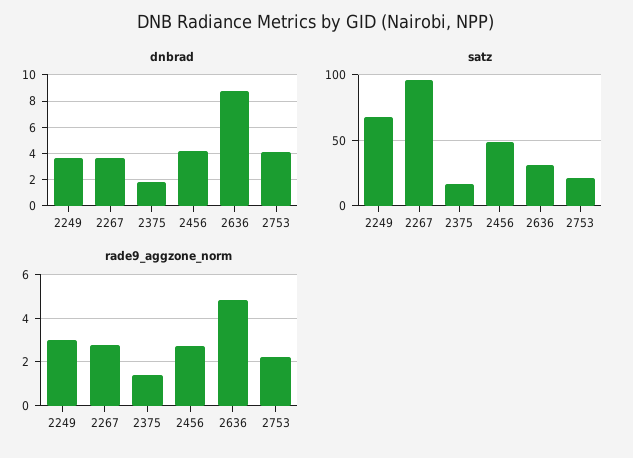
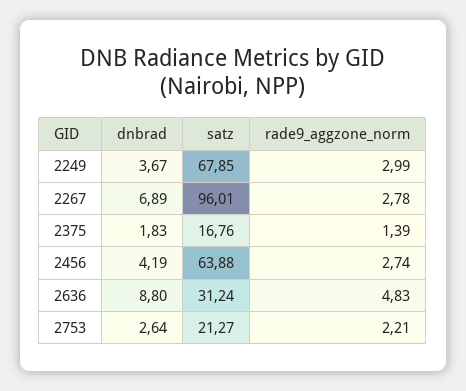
dnbrad, 2267: 3.5 -> 6.89
dnbrad, 2753: 4 -> 2.64
satz, 2456: 50 -> 63.88

